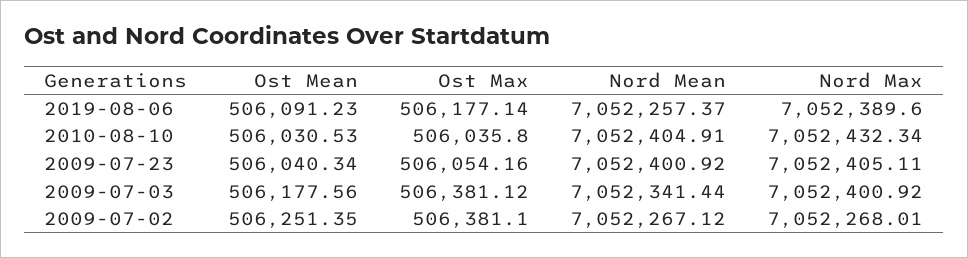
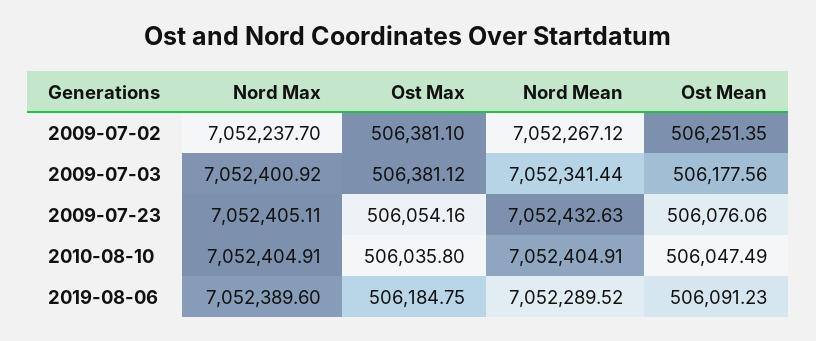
Ost Max, 2019-08-06: 506177.14 -> 506184.75
Nord Mean, 2019-08-06: 7052257.37 -> 7052289.52
Ost Mean, 2010-08-10: 506030.53 -> 506047.49
Nord Max, 2010-08-10: 7052432.34 -> 7052404.91
Ost Mean, 2009-07-23: 506040.34 -> 506076.06
Nord Mean, 2009-07-23: 7052400.92 -> 7052432.63
Nord Max, 2009-07-02: 7052268.01 -> 7052237.7

